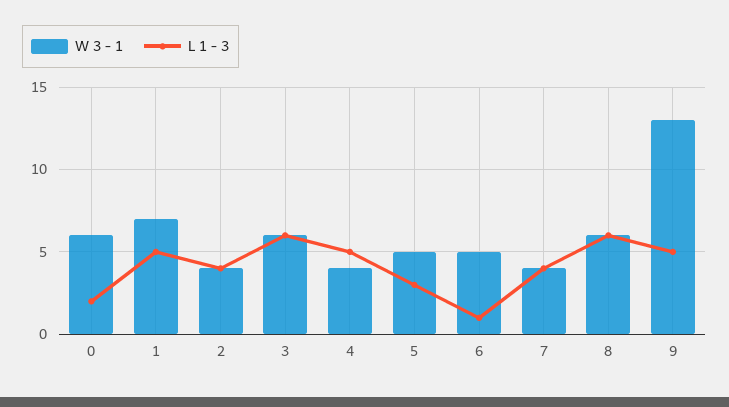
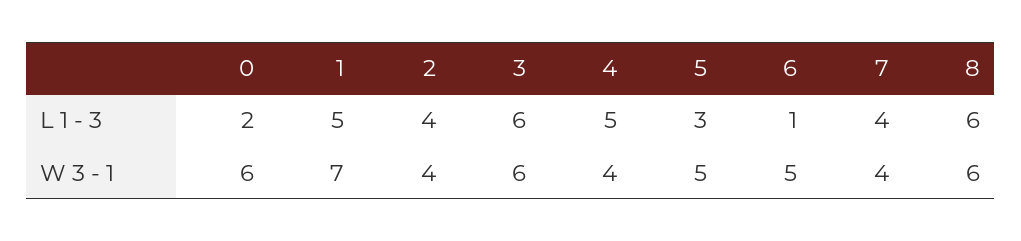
W 3 - 1, 9: 13 -> none
L 1 - 3, 9: 5 -> none

